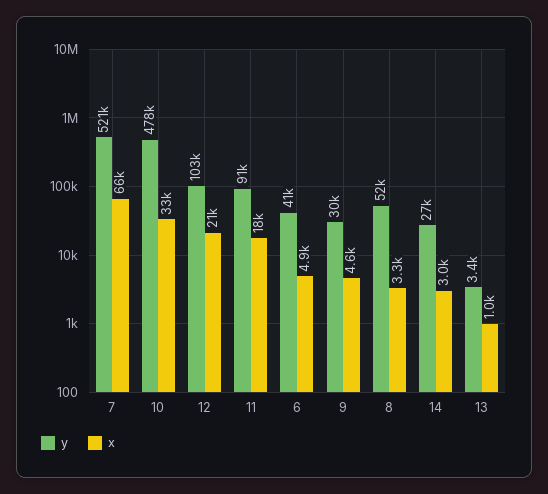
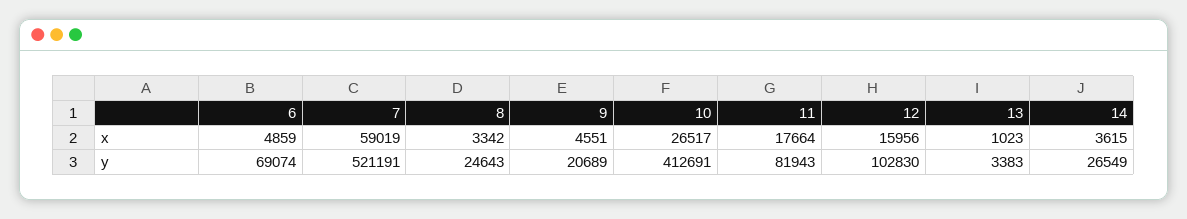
x, 7: 66000 -> 59019
y, 10: 478000 -> 412691
x, 10: 33000 -> 26517
x, 12: 21000 -> 15956
y, 11: 91000 -> 81943
y, 6: 41000 -> 69074
y, 9: 30000 -> 20689
y, 8: 52000 -> 24643
x, 14: 3000 -> 3615

